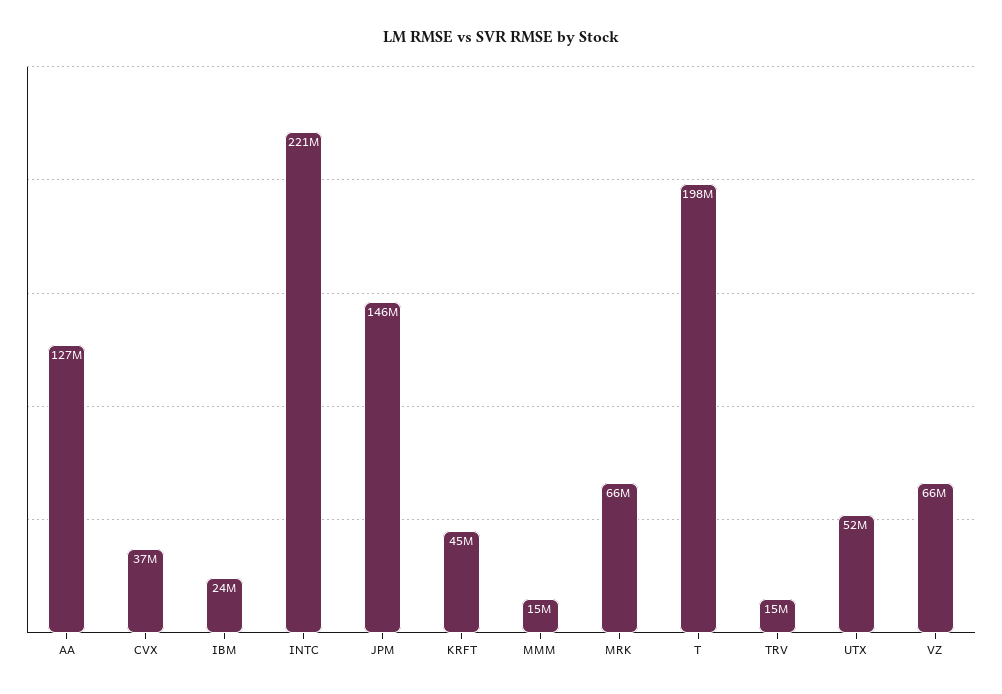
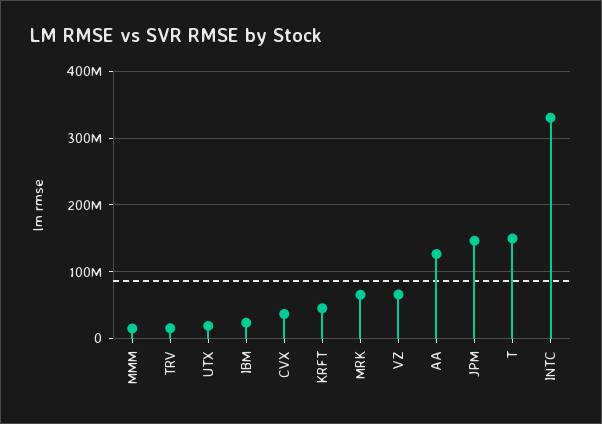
INTC: 221000000 -> 330000000
T: 198000000 -> 150000000
UTX: 52000000 -> 20000000

